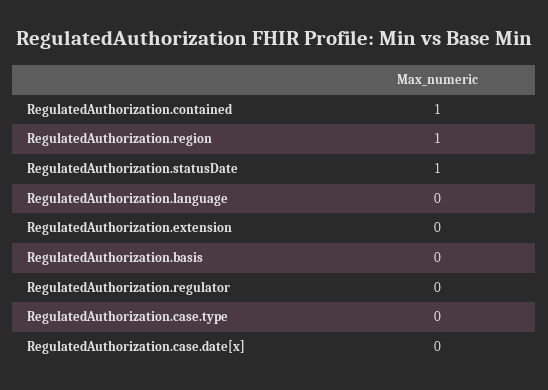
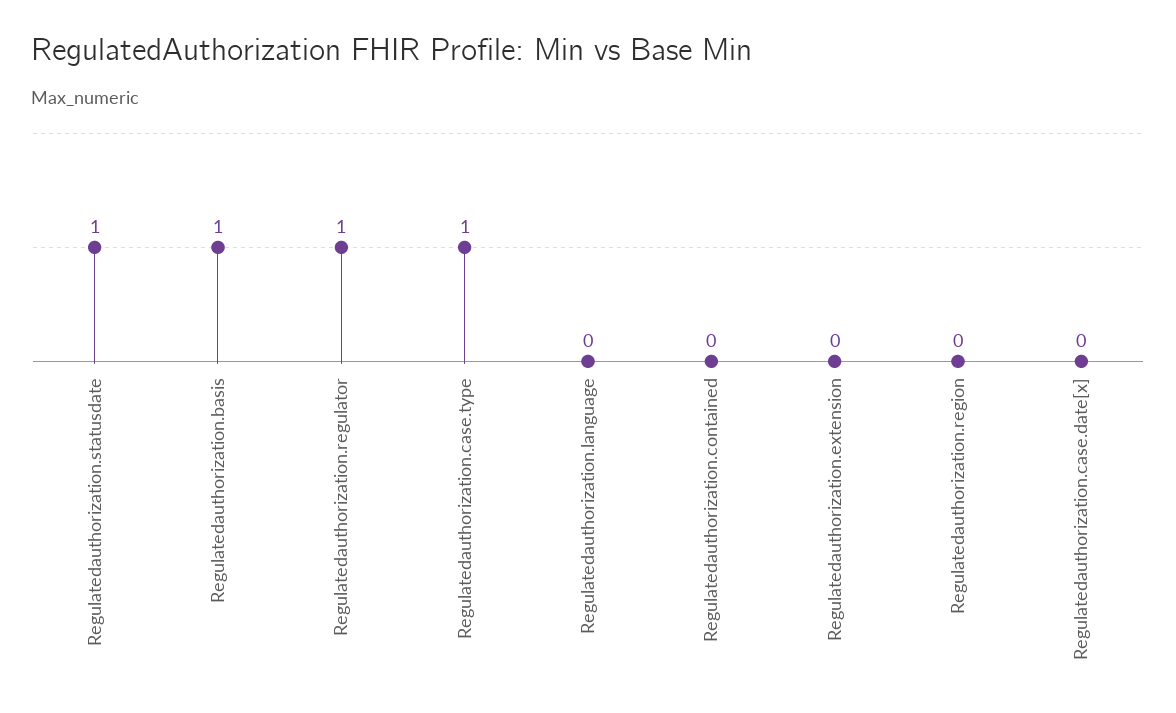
RegulatedAuthorization.contained: 1 -> 0
RegulatedAuthorization.region: 1 -> 0
RegulatedAuthorization.basis: 0 -> 1
RegulatedAuthorization.regulator: 0 -> 1
RegulatedAuthorization.case.type: 0 -> 1

